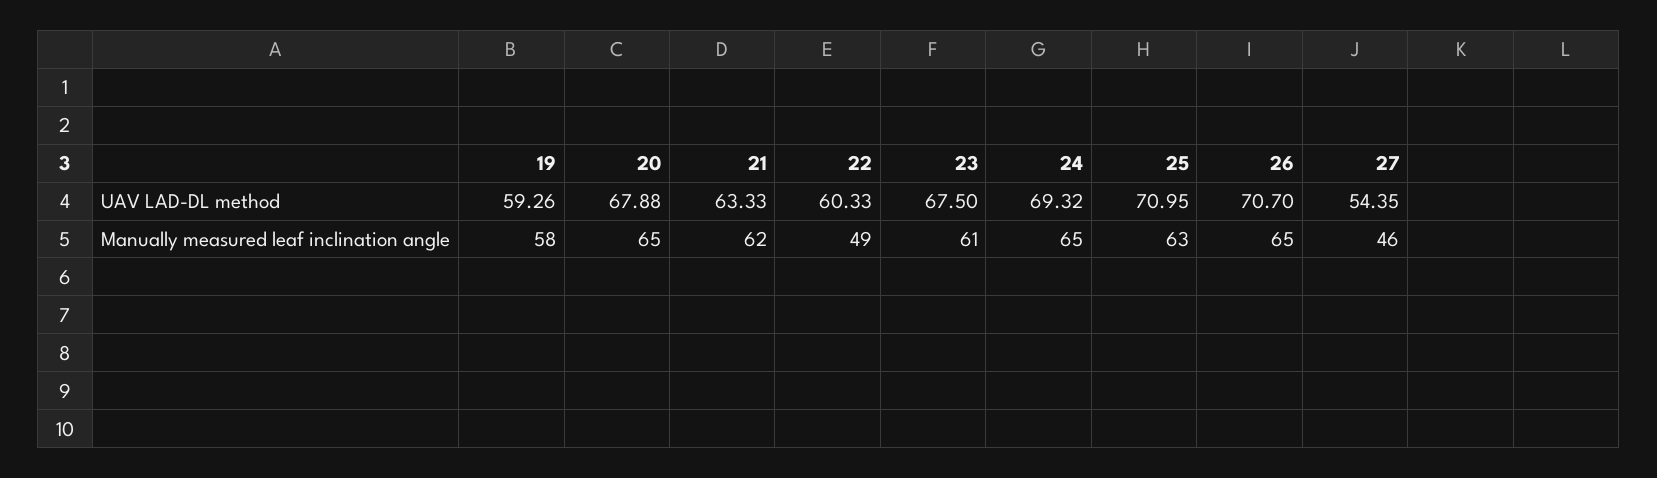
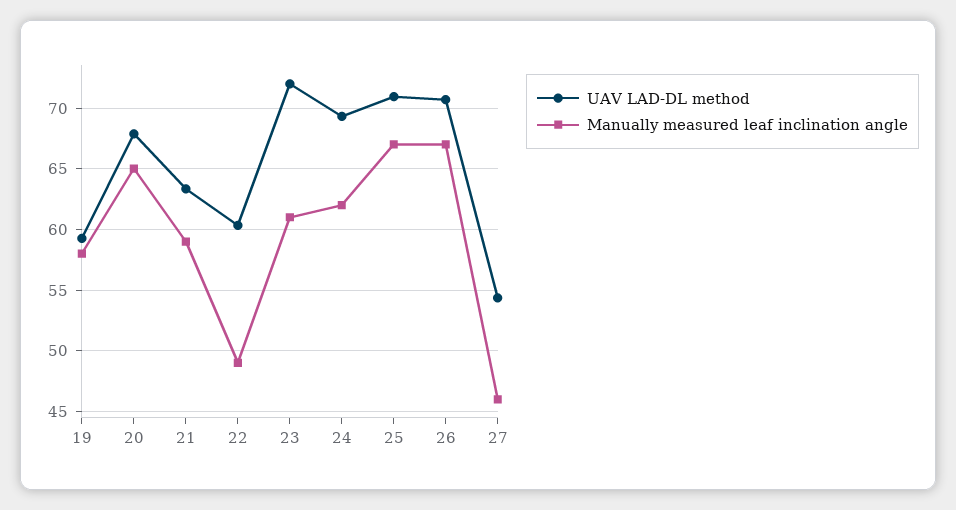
UAV LAD-DL method, 23: 67.5 -> 72
Manually measured leaf inclination angle, 21: 62 -> 59
Manually measured leaf inclination angle, 24: 65 -> 62
Manually measured leaf inclination angle, 25: 63 -> 67
Manually measured leaf inclination angle, 26: 65 -> 67

